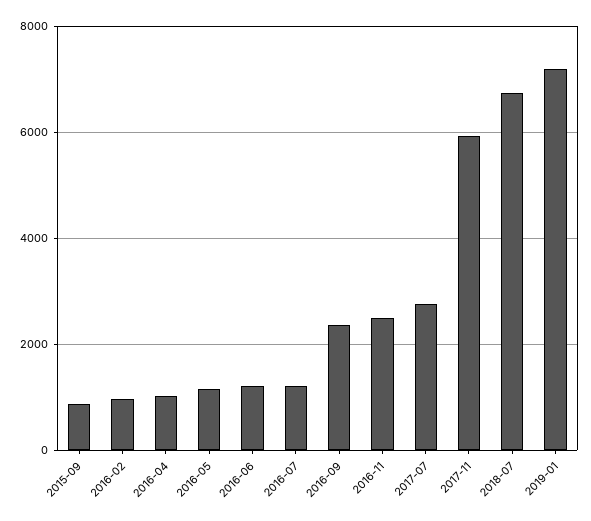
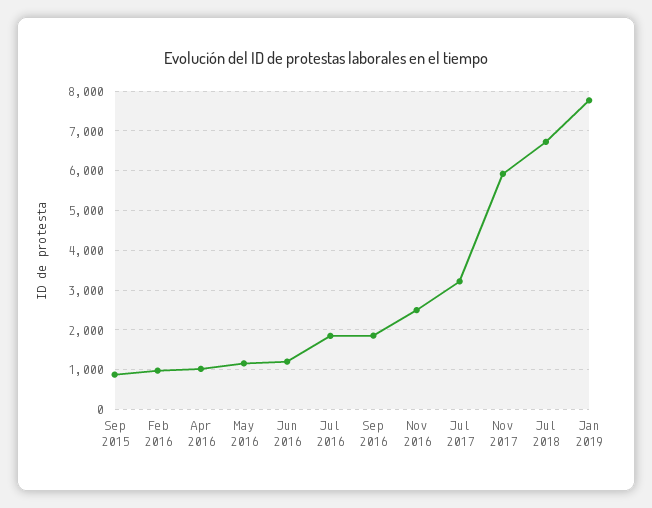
2016-07: 1200 -> 1800
2016-09: 2400 -> 1800
2017-07: 2800 -> 3200
2019-01: 7200 -> 7800

